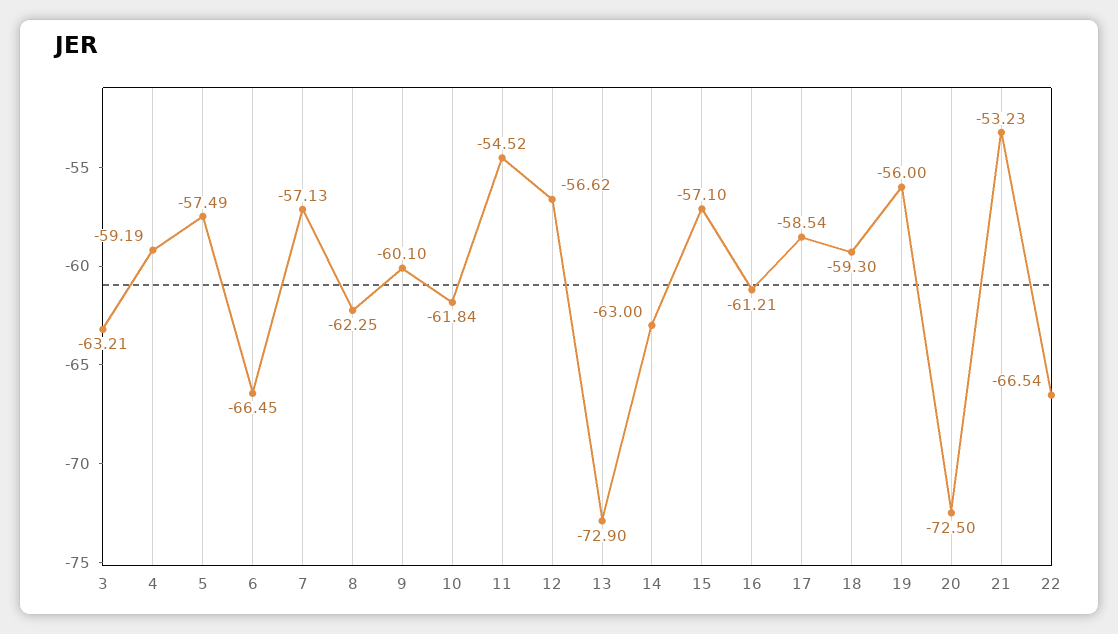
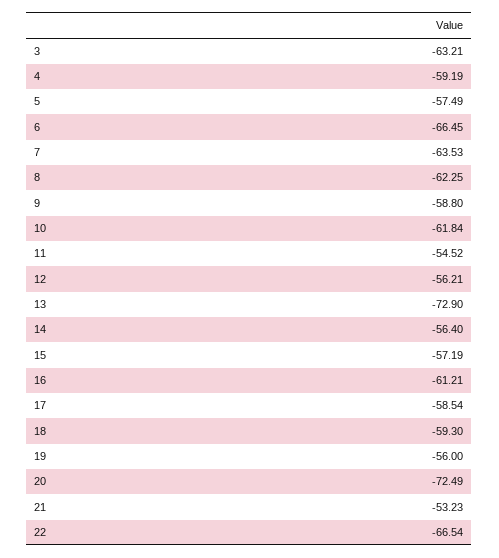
7: -57.13 -> -63.53
9: -60.1 -> -58.8
12: -56.62 -> -56.21
14: -63 -> -56.4
15: -57.1 -> -57.19
20: -72.5 -> -72.49

